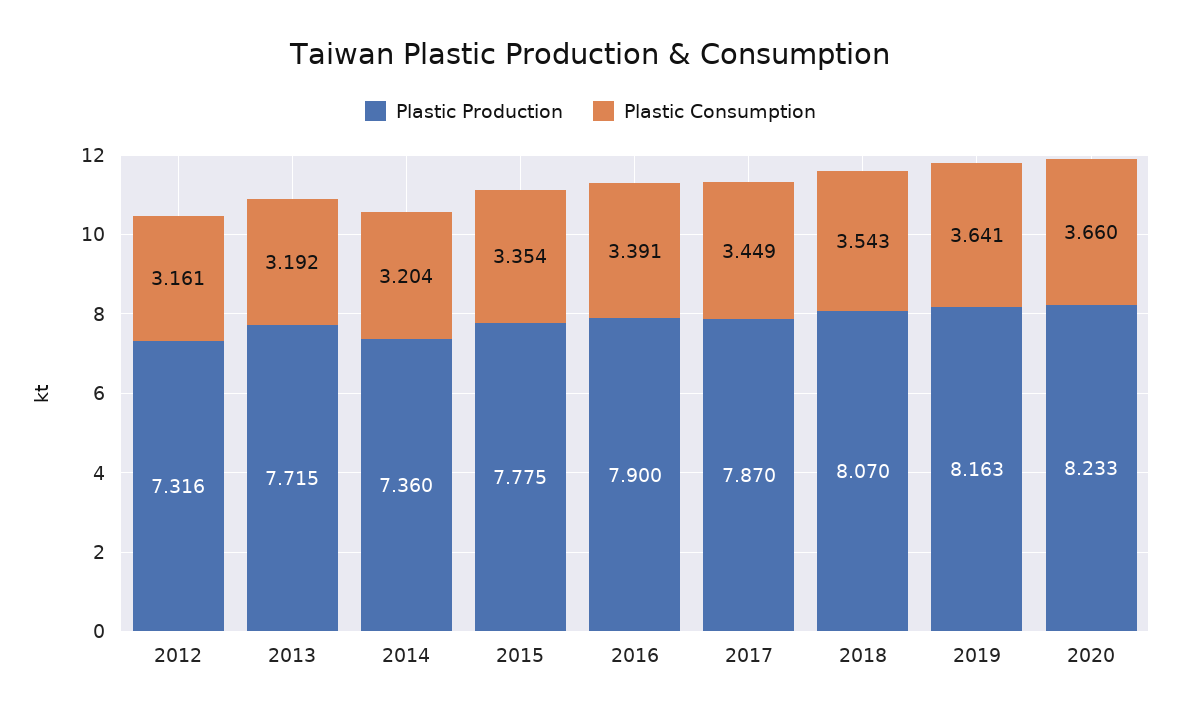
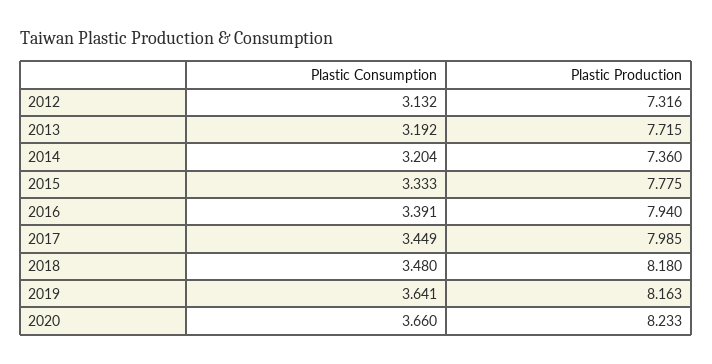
Plastic Consumption, 2012: 3.161 -> 3.132
Plastic Consumption, 2015: 3.354 -> 3.333
Plastic Production, 2016: 7.9 -> 7.94
Plastic Production, 2017: 7.87 -> 7.985
Plastic Production, 2018: 8.07 -> 8.18
Plastic Consumption, 2018: 3.543 -> 3.48

